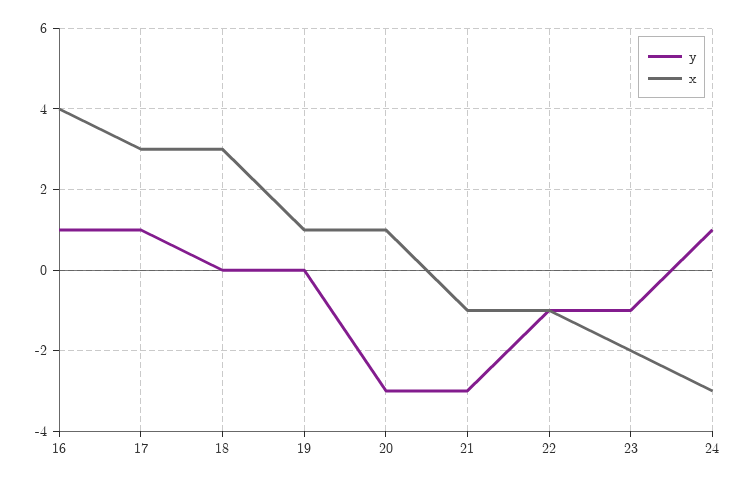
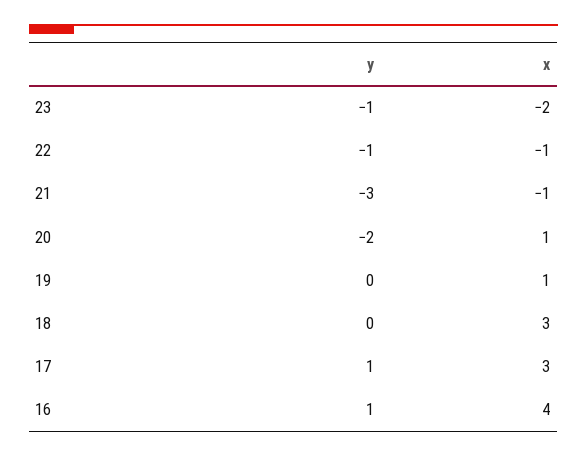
y, 20: -3 -> -2
y, 24: 1 -> none
x, 24: -3 -> none

